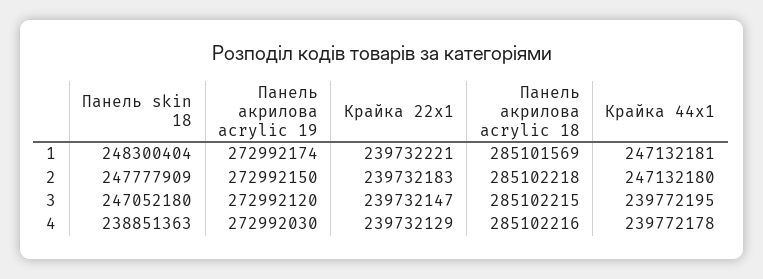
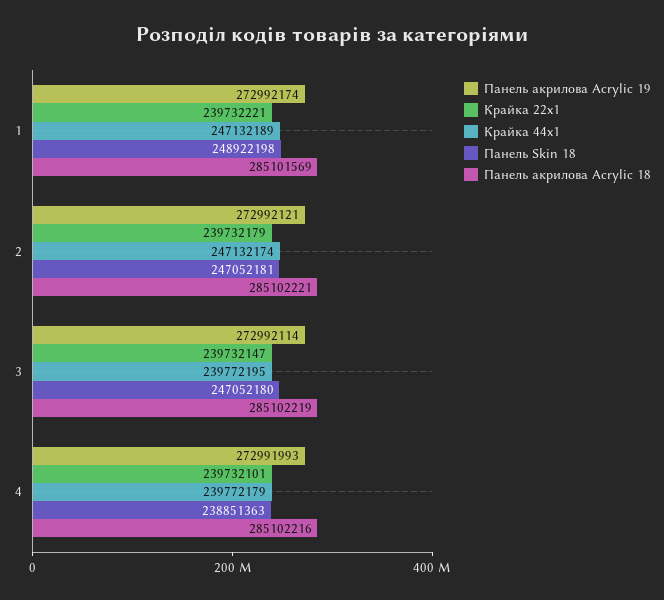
Панель skin 18, 1: 248300404 -> 248922198
Крайка 44x1, 1: 247132181 -> 247132189
Панель skin 18, 2: 247777909 -> 247052181
Панель акрилова acrylic 19, 2: 272992150 -> 272992121
Крайка 22x1, 2: 239732183 -> 239732179
Панель акрилова acrylic 18, 2: 285102218 -> 285102221
Крайка 44x1, 2: 247132180 -> 247132174
Панель акрилова acrylic 19, 3: 272992120 -> 272992114
Панель акрилова acrylic 18, 3: 285102215 -> 285102219
Панель акрилова acrylic 19, 4: 272992030 -> 272991993
Крайка 22x1, 4: 239732129 -> 239732101
Крайка 44x1, 4: 239772178 -> 239772179

